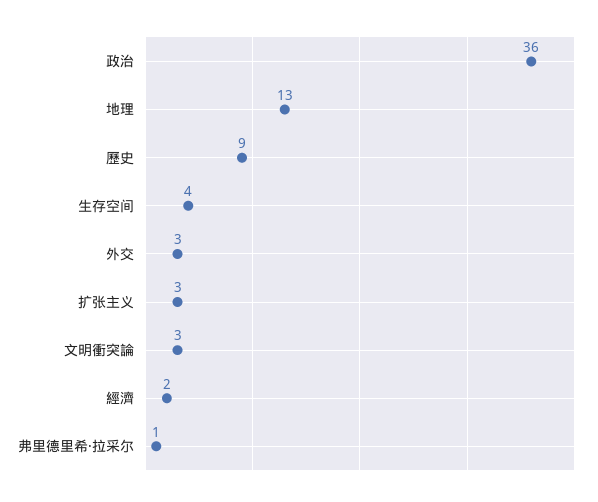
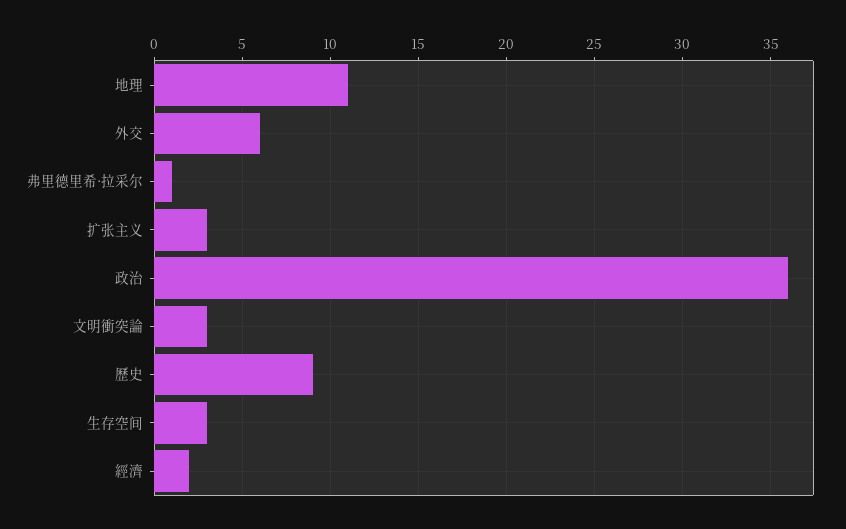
地理: 13 -> 11
生存空间: 4 -> 3
外交: 3 -> 6

